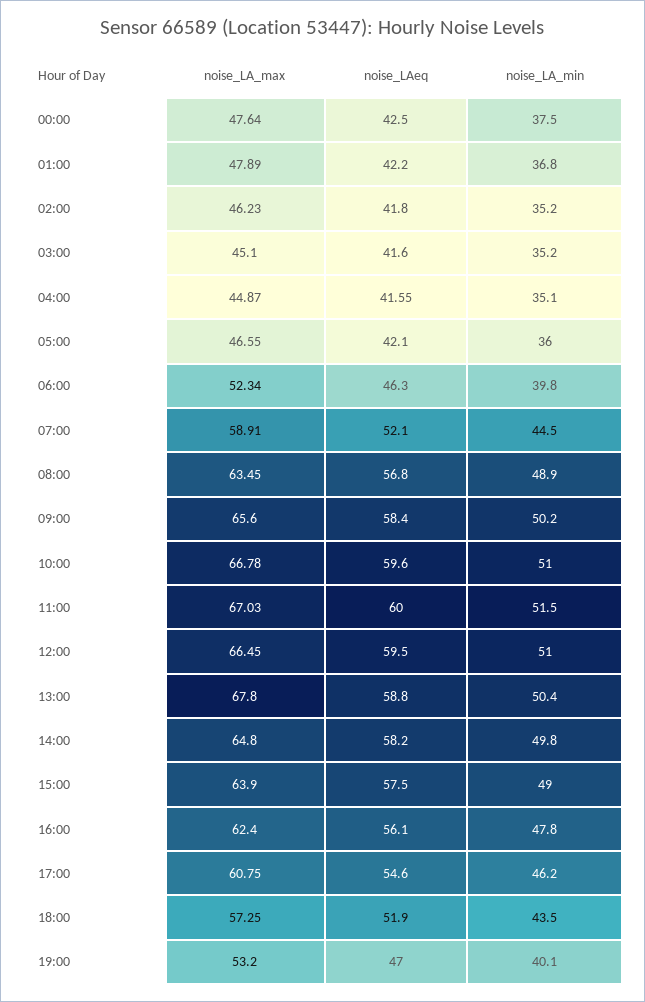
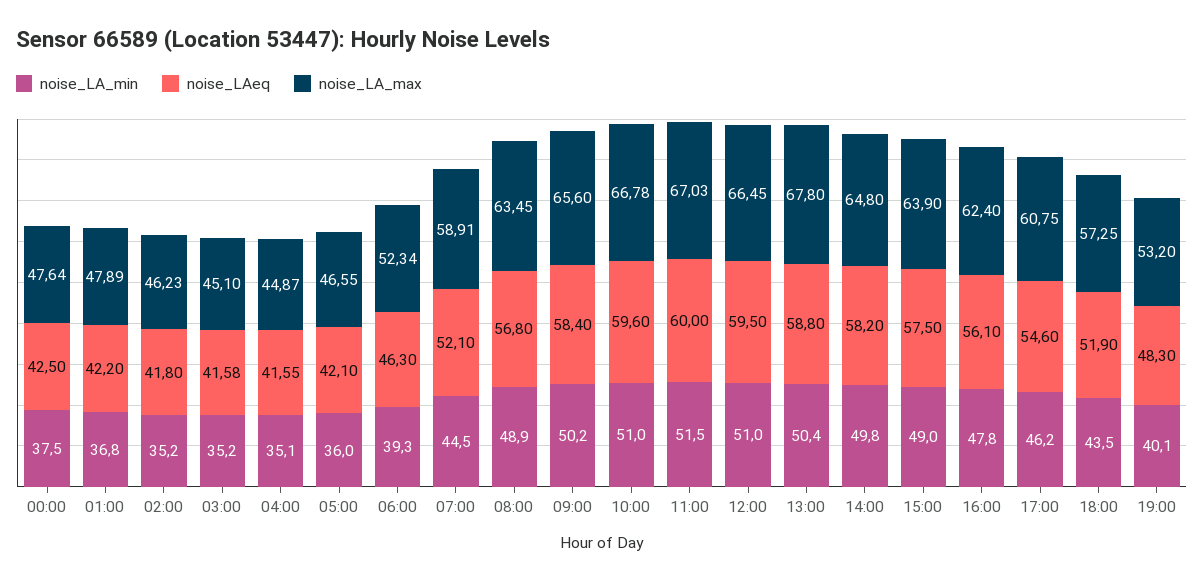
noise_LAeq, 03:00: 41.6 -> 41.58
noise_LA_min, 06:00: 39.8 -> 39.3
noise_LAeq, 19:00: 47 -> 48.3

